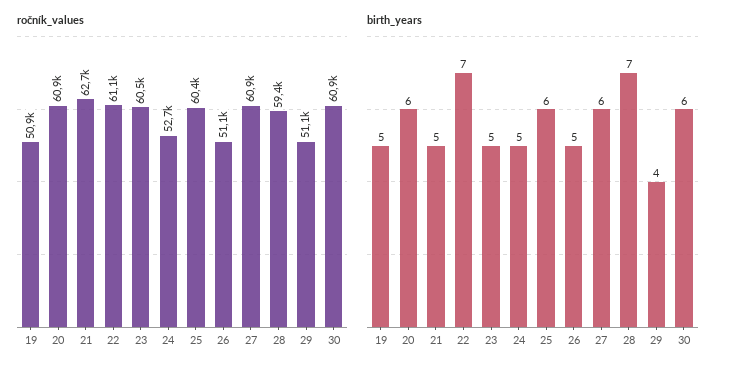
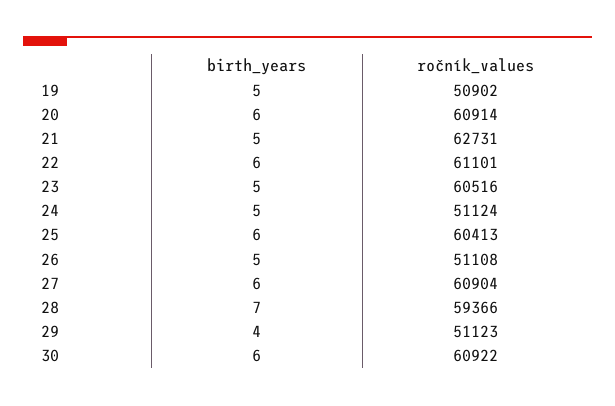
ročník_values, 24: 52700 -> 51124
birth_years, 22: 7 -> 6

